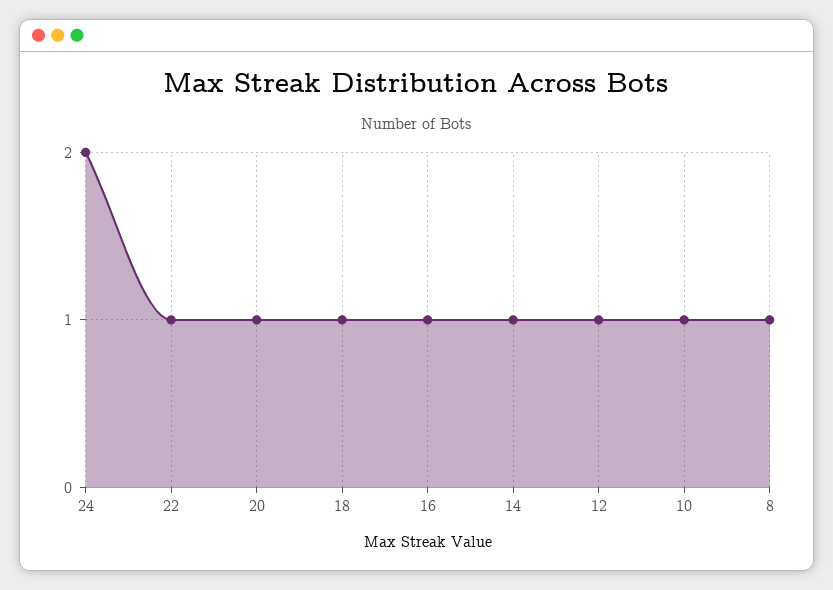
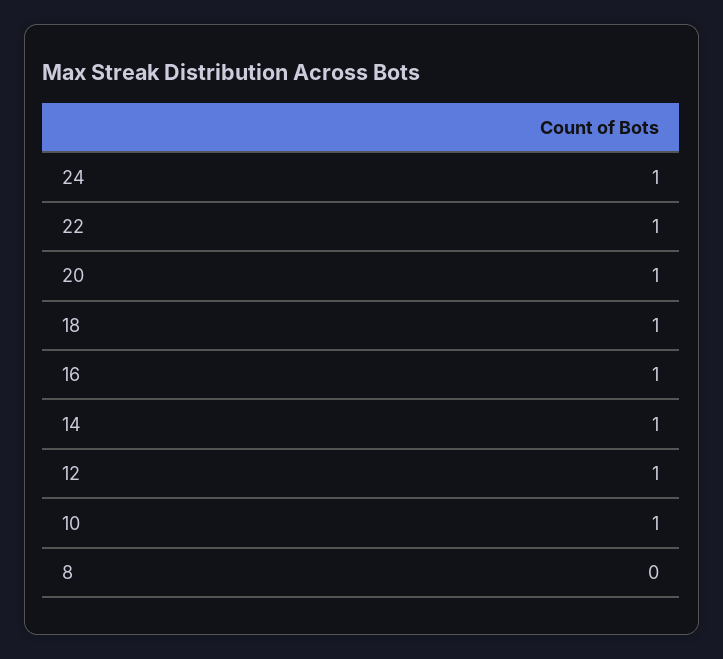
24: 2 -> 1
8: 1 -> 0

